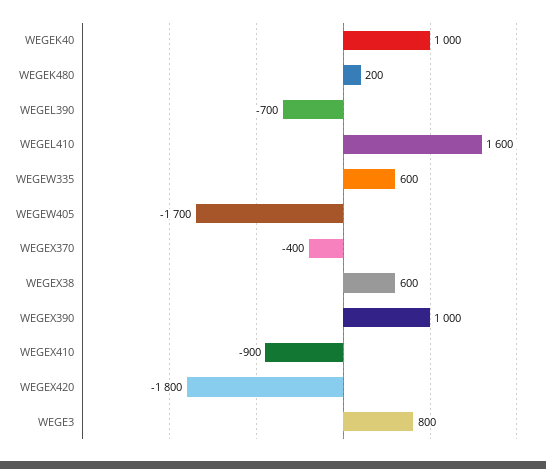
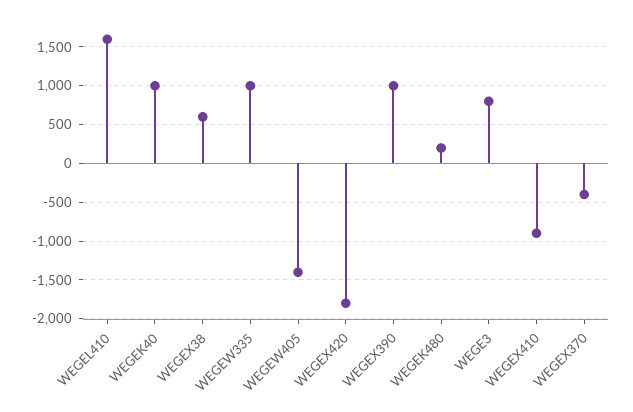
WEGEL390: -700 -> none
WEGEW335: 600 -> 1000
WEGEW405: -1700 -> -1400

